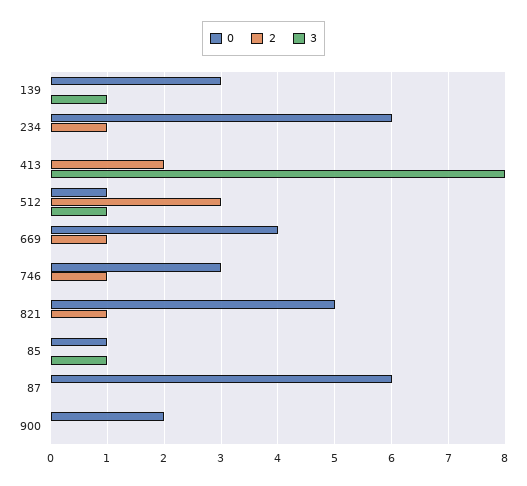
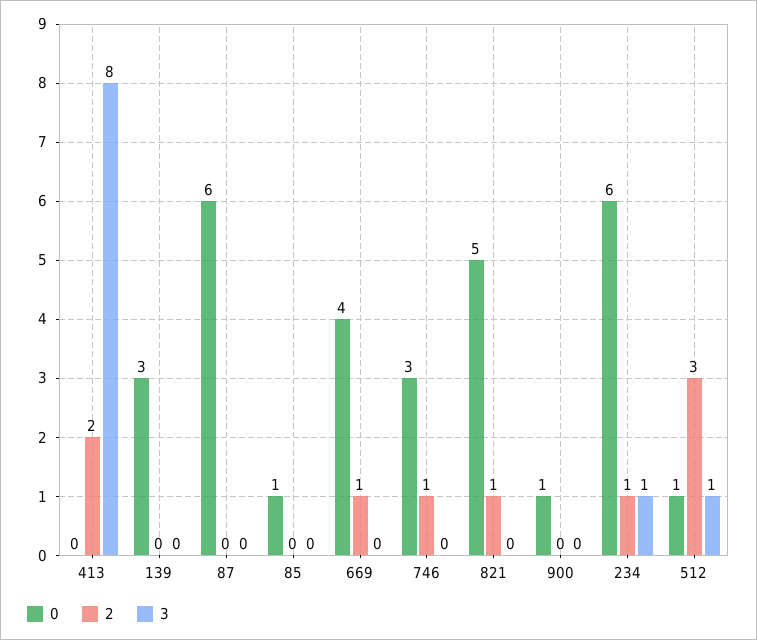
3, 139: 1 -> 0
3, 234: 0 -> 1
3, 85: 1 -> 0
0, 900: 2 -> 1

